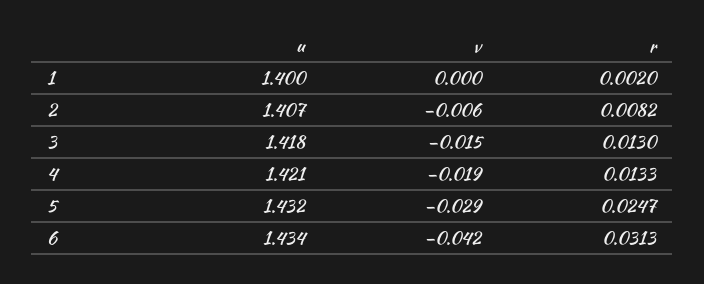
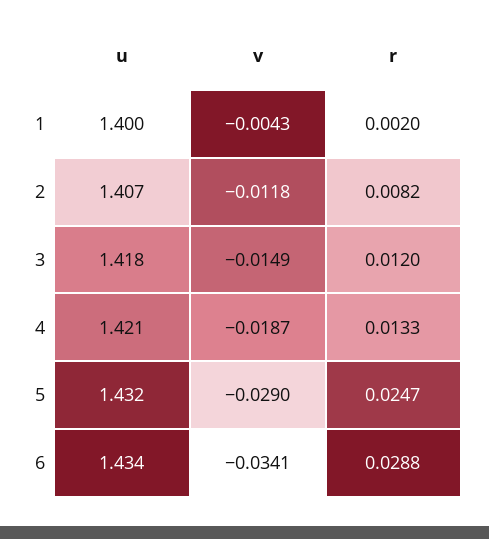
v, 1: 0 -> -0.0043
v, 2: -0.006 -> -0.0118
r, 3: 0.013 -> 0.012
v, 6: -0.042 -> -0.0341
r, 6: 0.0313 -> 0.0288

